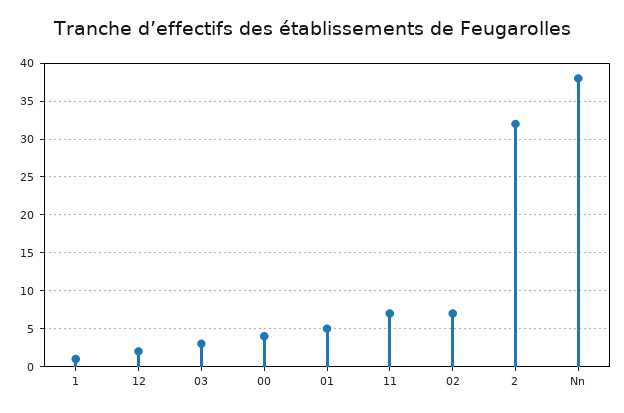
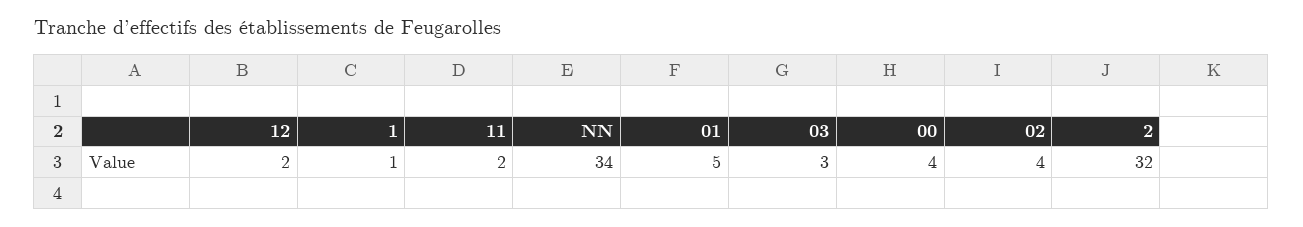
11: 7 -> 2
02: 7 -> 4
Nn: 38 -> 34

